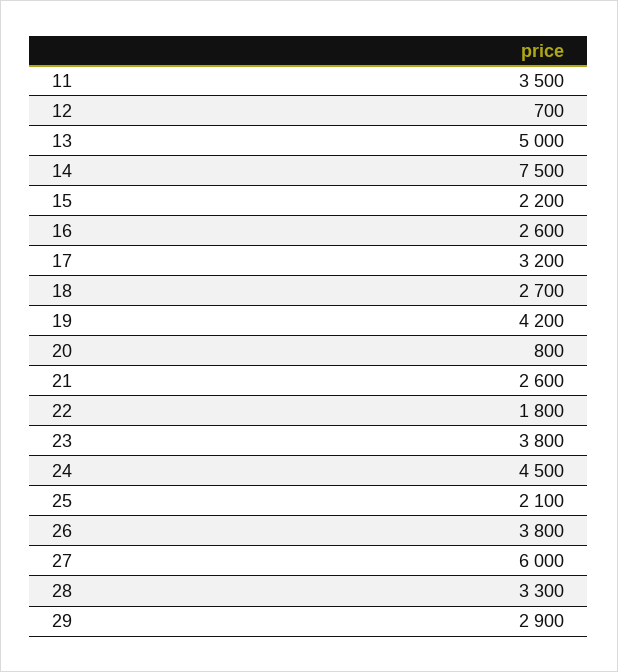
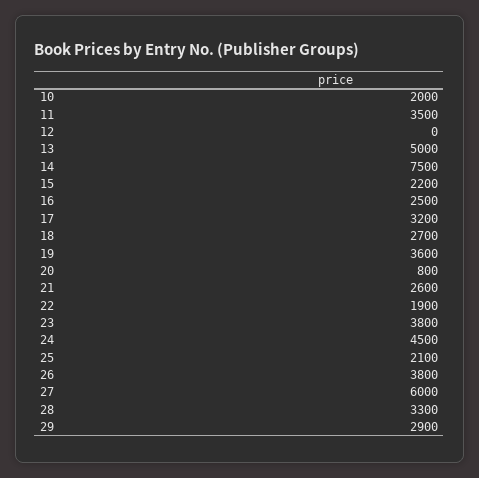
12: 700 -> 0
16: 2600 -> 2500
19: 4200 -> 3600
22: 1800 -> 1900
10: none -> 2000

